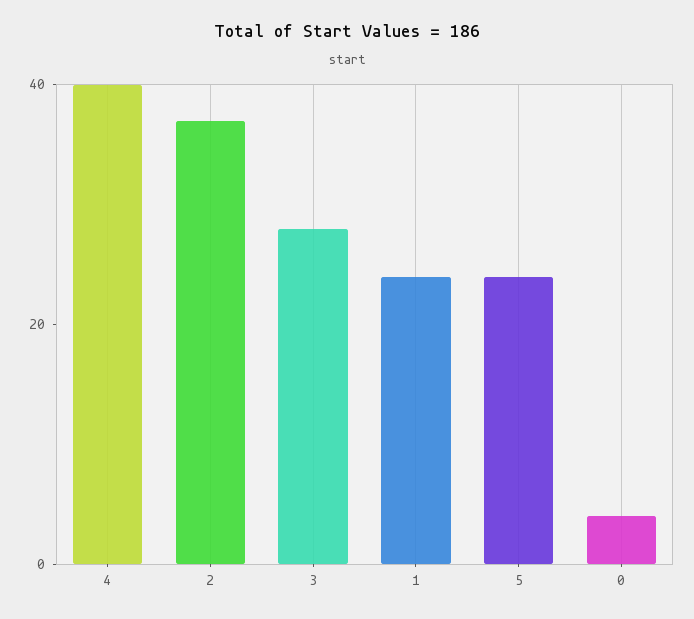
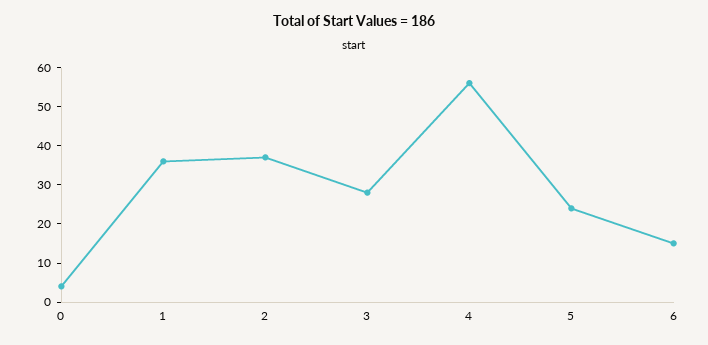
4: 40 -> 55
1: 25 -> 35
6: none -> 15

